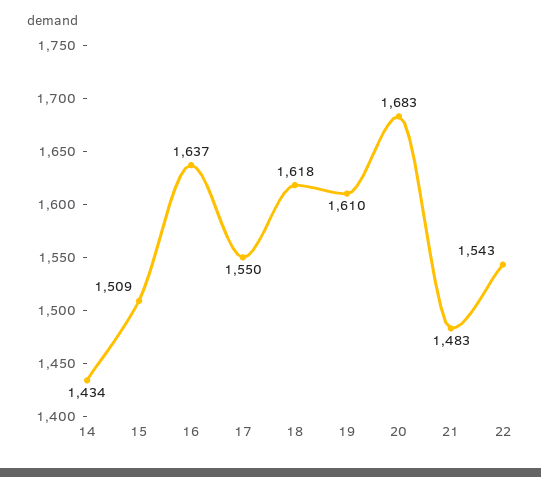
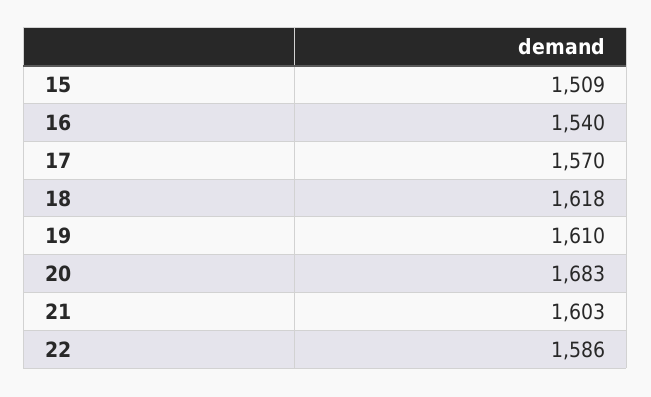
14: 1434 -> none
16: 1637 -> 1540
17: 1550 -> 1570
21: 1483 -> 1603
22: 1543 -> 1586

